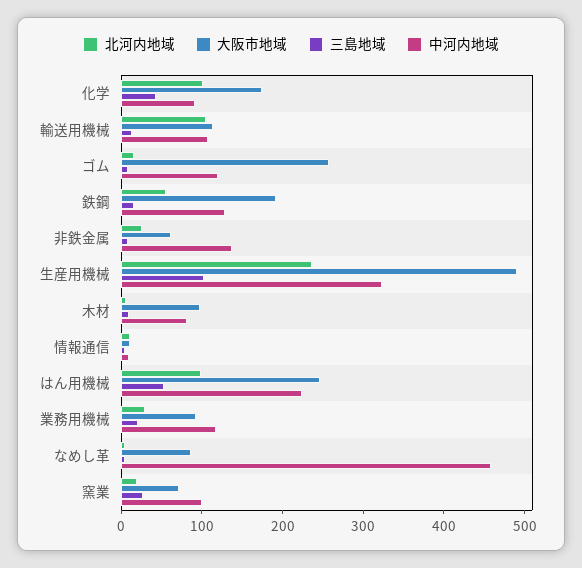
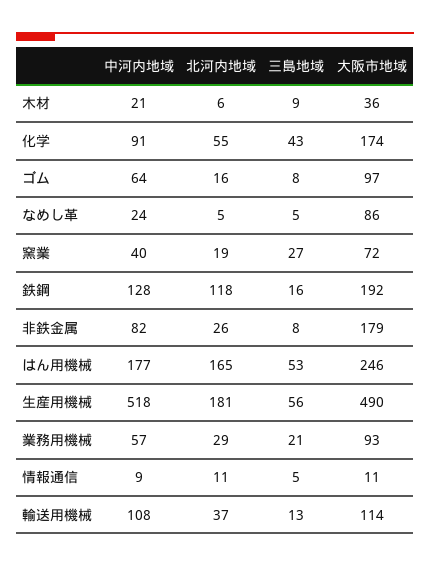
北河内地域, 化学: 100 -> 55
北河内地域, 輸送用機械: 100 -> 37
大阪市地域, ゴム: 260 -> 97
中河内地域, ゴム: 120 -> 64
北河内地域, 鉄鋼: 60 -> 118
大阪市地域, 非鉄金属: 60 -> 179
中河内地域, 非鉄金属: 140 -> 82
北河内地域, 生産用機械: 240 -> 181
三島地域, 生産用機械: 100 -> 56
中河内地域, 生産用機械: 320 -> 518
大阪市地域, 木材: 100 -> 36
中河内地域, 木材: 80 -> 21
北河内地域, はん用機械: 100 -> 165
中河内地域, はん用機械: 220 -> 177
中河内地域, 業務用機械: 120 -> 57
中河内地域, なめし革: 460 -> 24
中河内地域, 窯業: 100 -> 40

